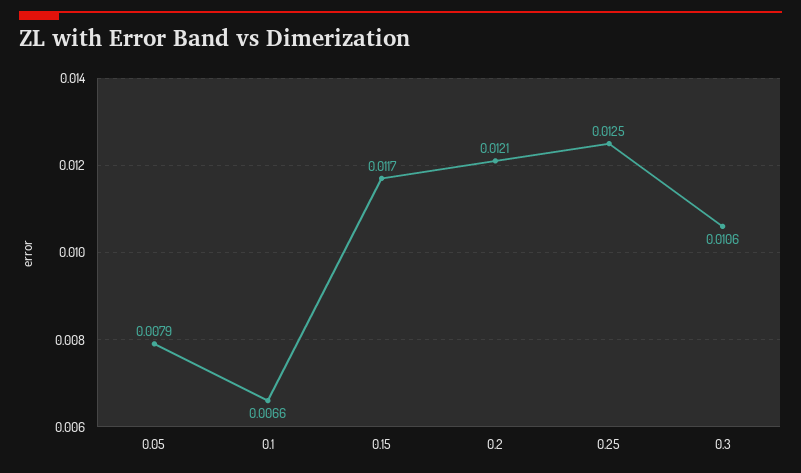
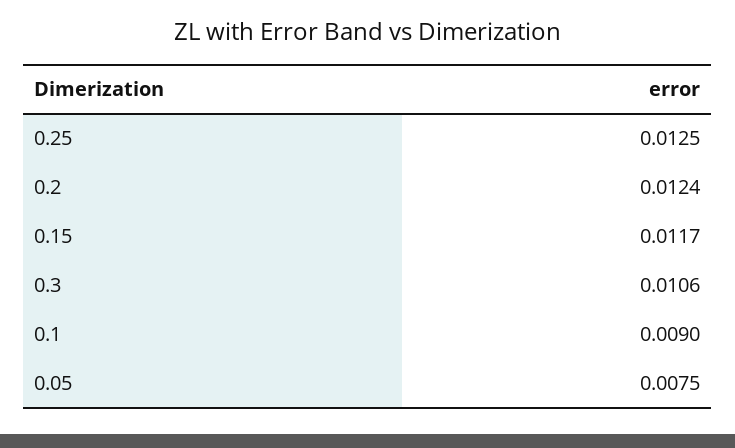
0.05: 0.0079 -> 0.0075
0.1: 0.0066 -> 0.009
0.2: 0.0121 -> 0.0124

